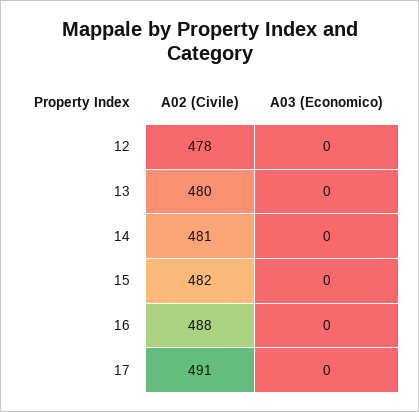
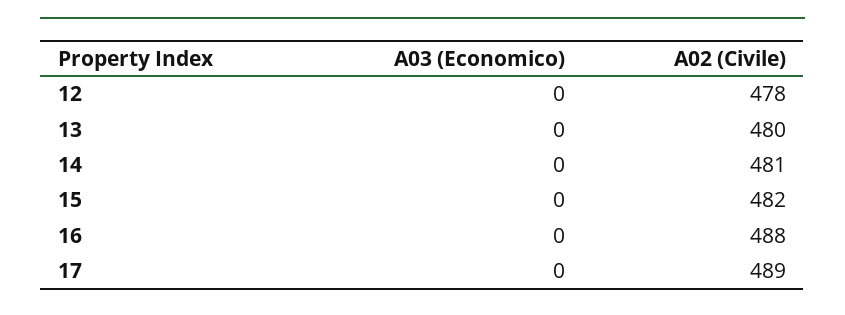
A02 (Civile), 17: 491 -> 489

